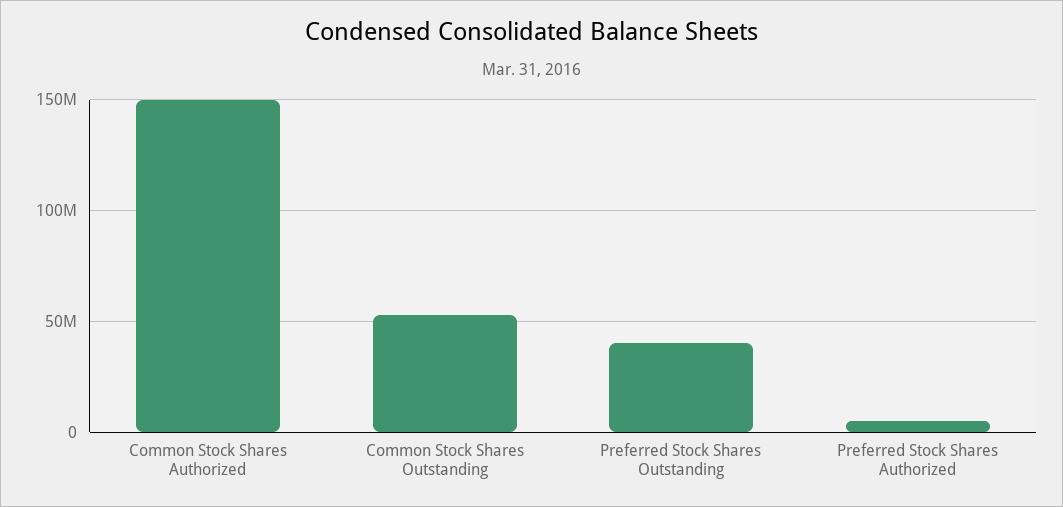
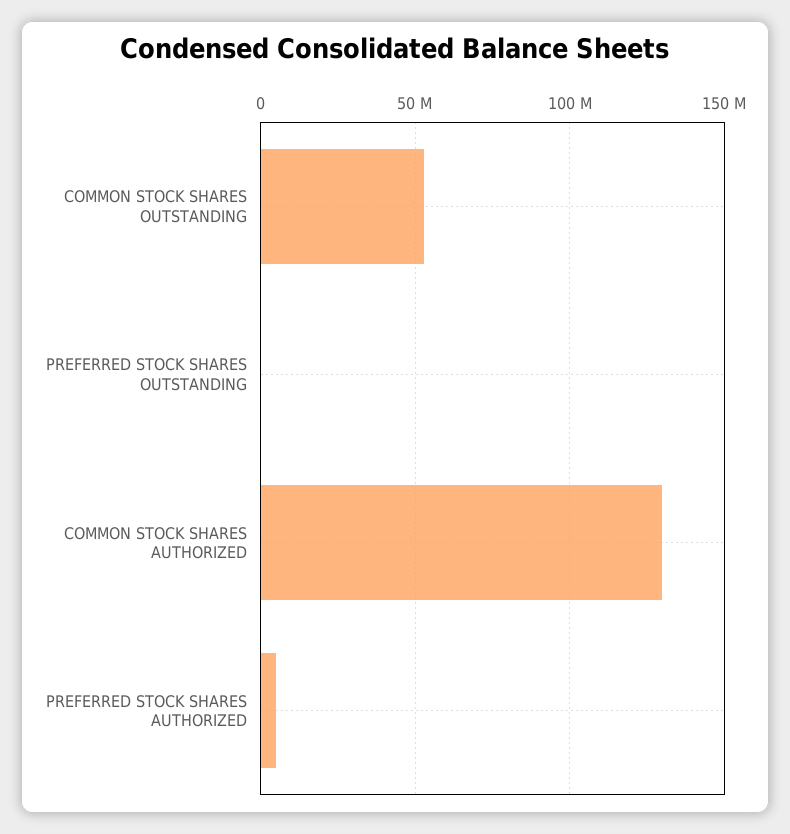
Common Stock Shares Authorized: 150000000 -> 130000000
Preferred Stock Shares Outstanding: 40000000 -> 0

